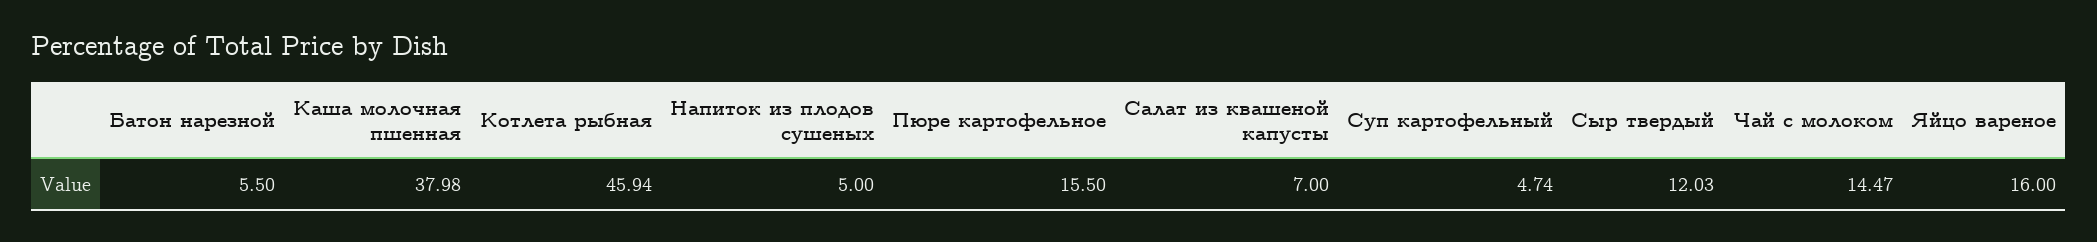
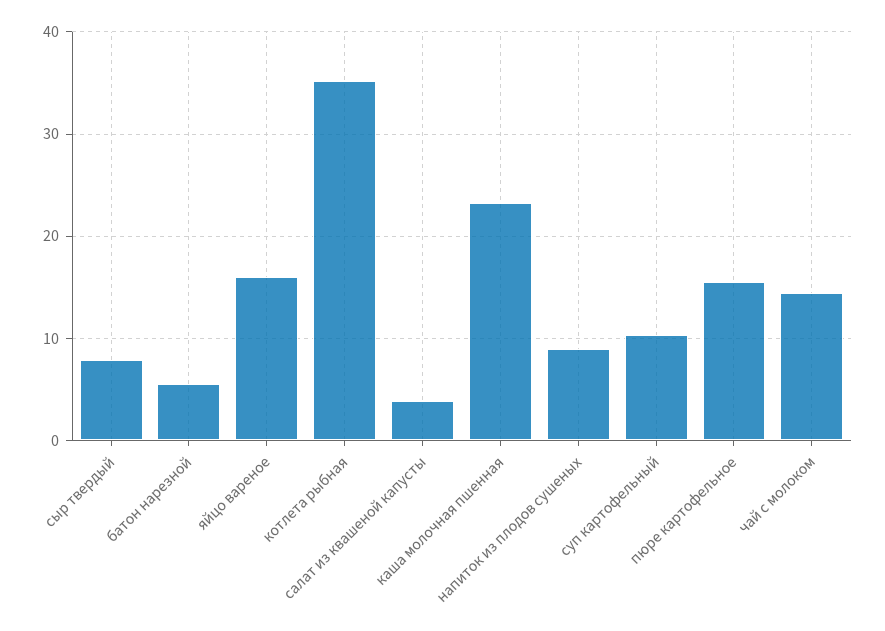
Каша молочная пшенная: 37.98 -> 23
Котлета рыбная: 45.94 -> 35
Напиток из плодов сушеных: 5 -> 9
Салат из квашеной капусты: 7 -> 4
Суп картофельный: 4.74 -> 10
Сыр твердый: 12.03 -> 8

